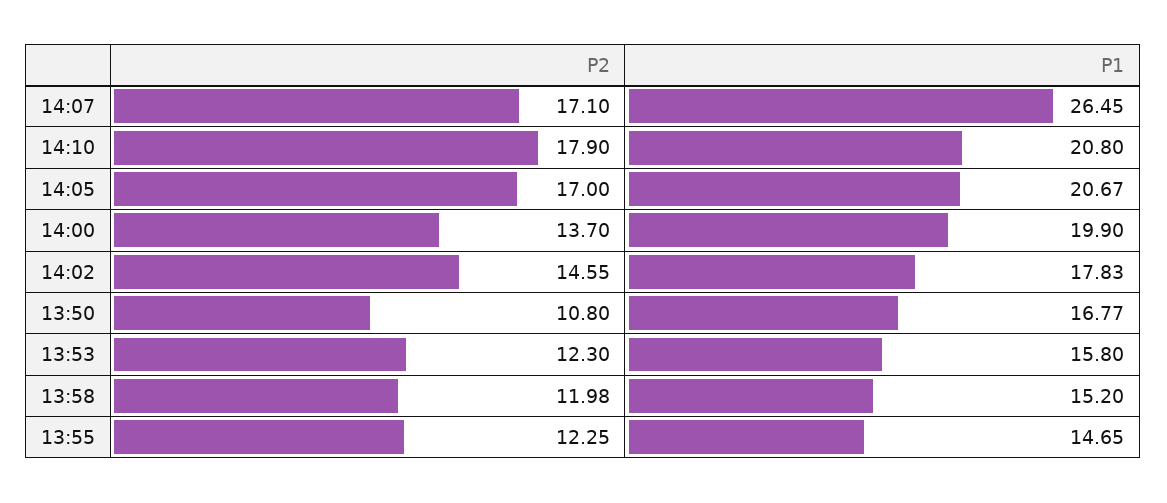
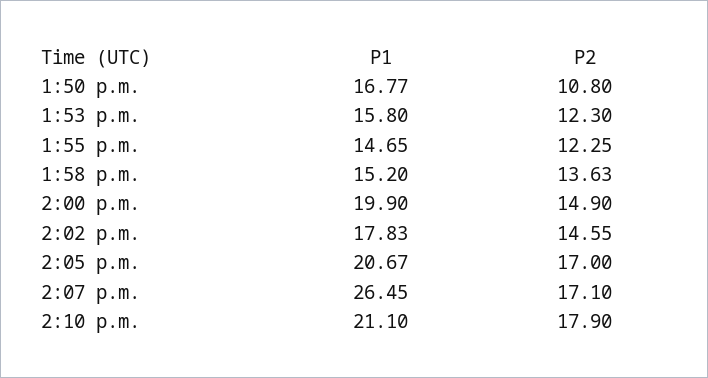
P1, 14:10: 20.8 -> 21.1
P2, 14:00: 13.7 -> 14.9
P2, 13:58: 11.98 -> 13.63

